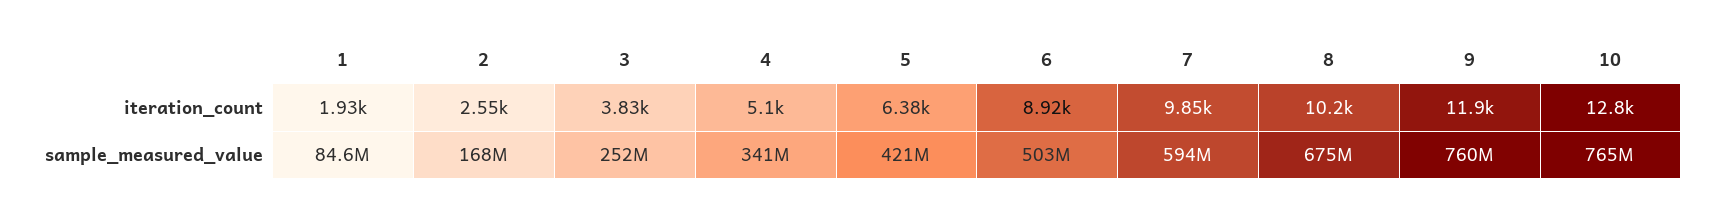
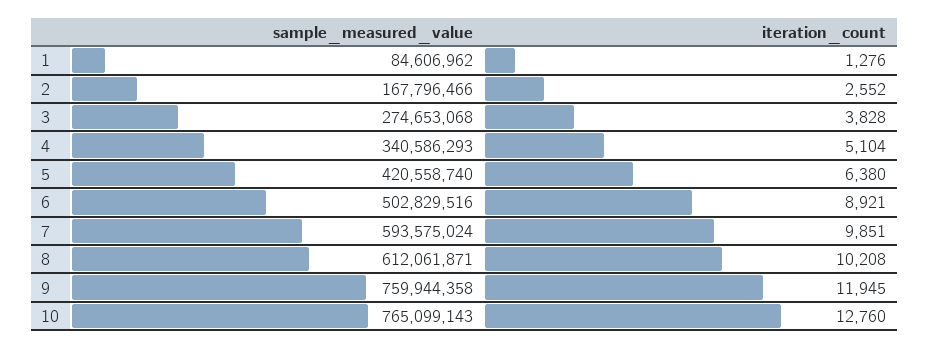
1, iteration_count: 1930 -> 1276
3, sample_measured_value: 252000000 -> 274653068
8, sample_measured_value: 675000000 -> 612061871

